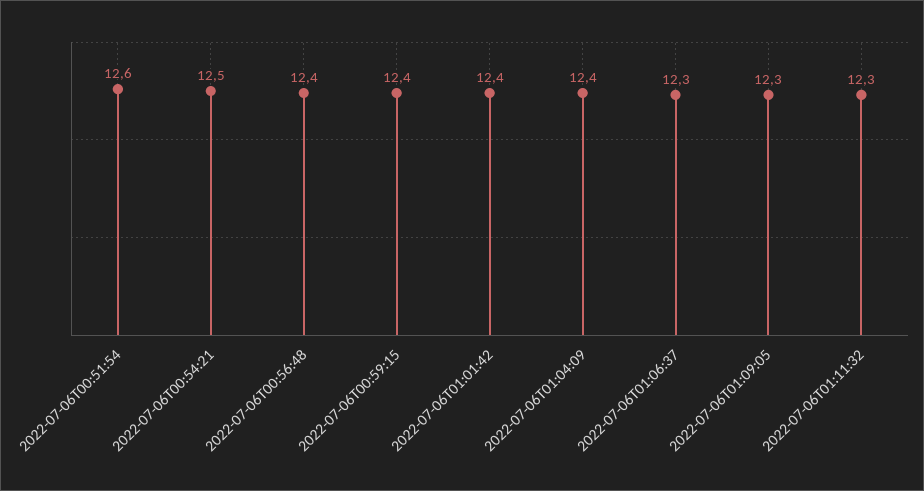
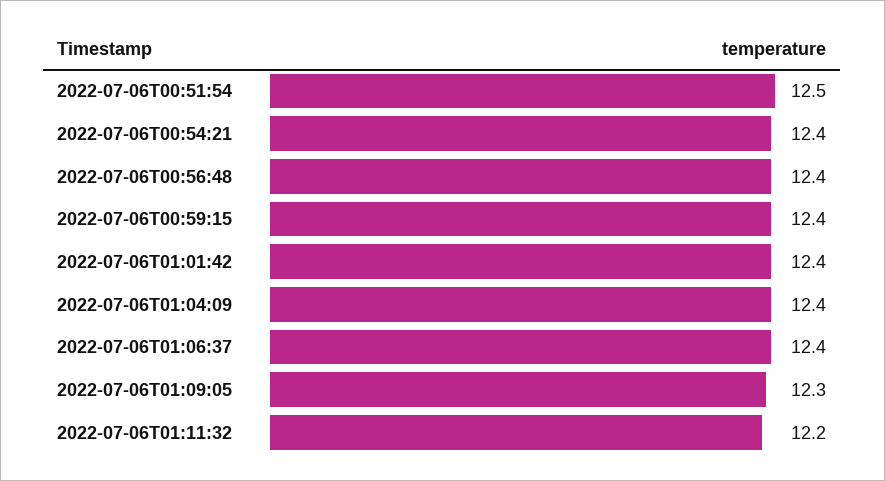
2022-07-06T00:51:54: 12.6 -> 12.5
2022-07-06T00:54:21: 12.5 -> 12.4
2022-07-06T01:06:37: 12.3 -> 12.4
2022-07-06T01:11:32: 12.3 -> 12.2

